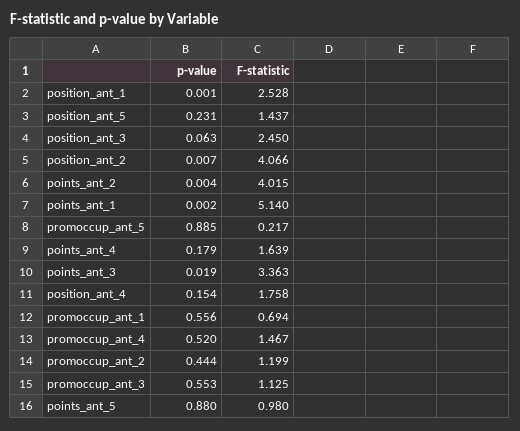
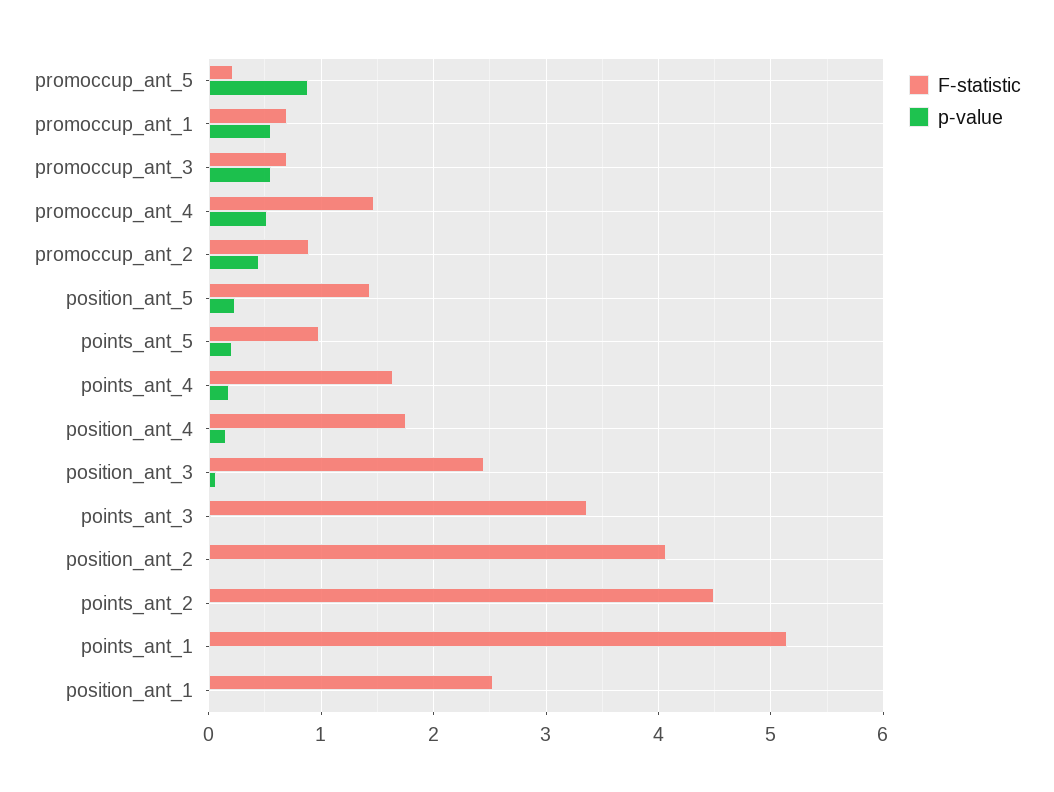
F-statistic, points_ant_2: 4.015 -> 4.5
F-statistic, promoccup_ant_2: 1.199 -> 0.9
F-statistic, promoccup_ant_3: 1.125 -> 0.7
p-value, points_ant_5: 0.88 -> 0.2

